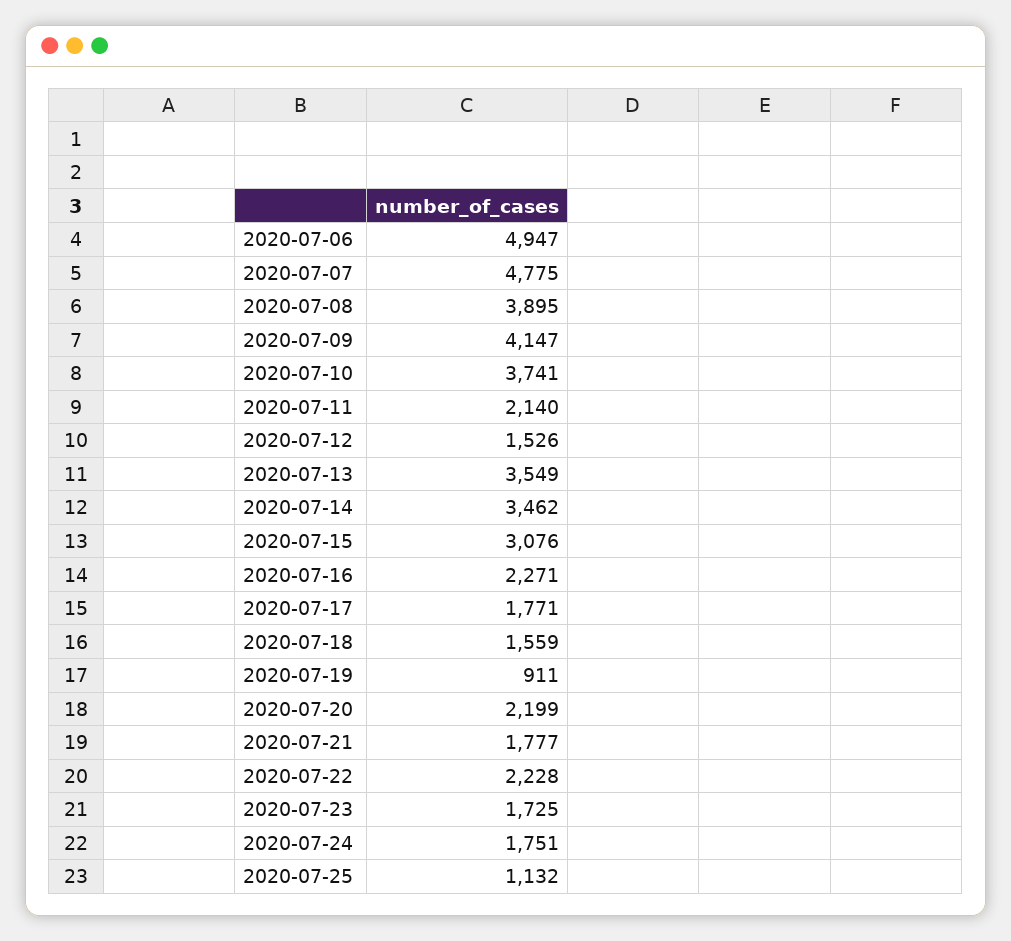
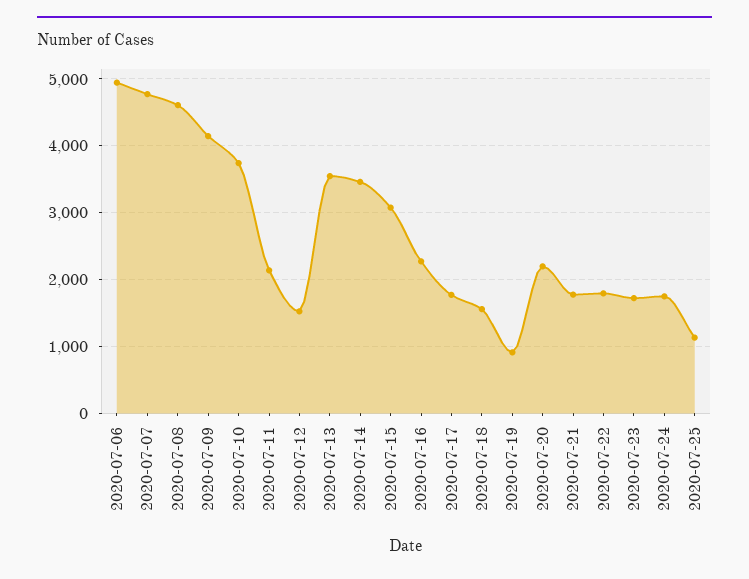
2020-07-08: 3895 -> 4600
2020-07-22: 2228 -> 1800

